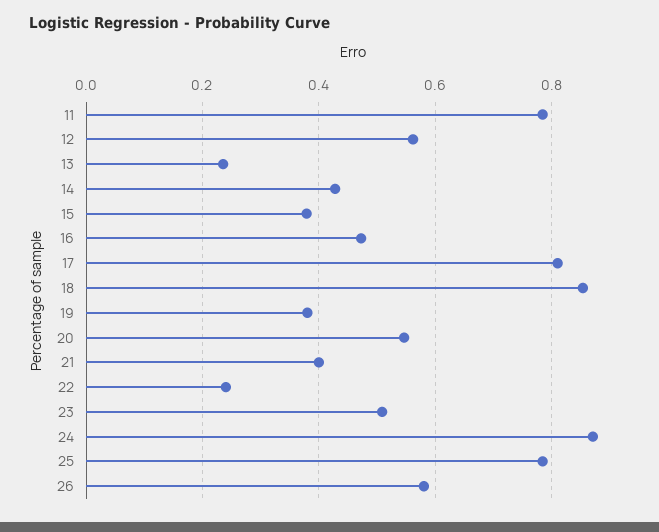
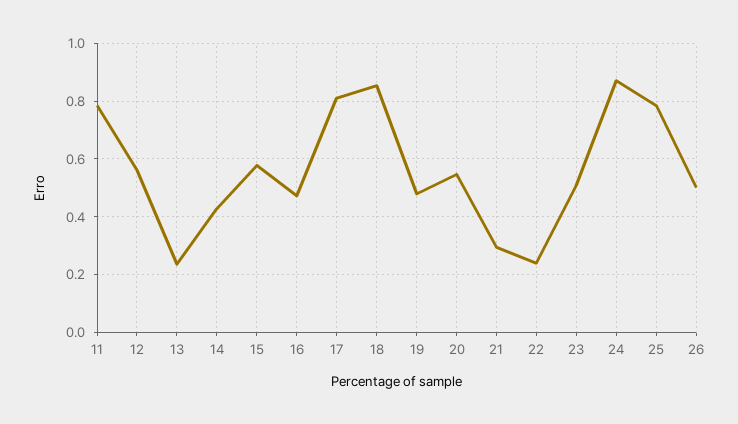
15: 0.38 -> 0.575
19: 0.38 -> 0.475
21: 0.4 -> 0.3
26: 0.58 -> 0.5

